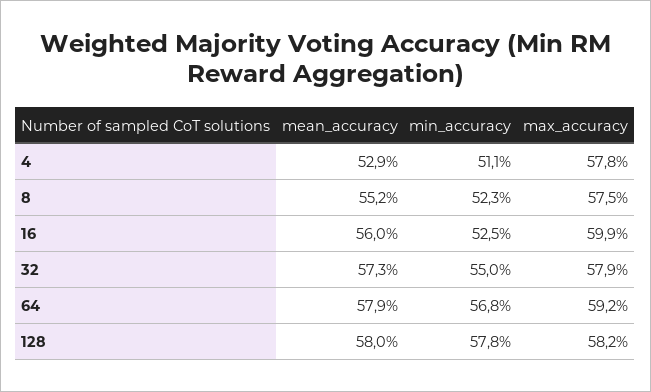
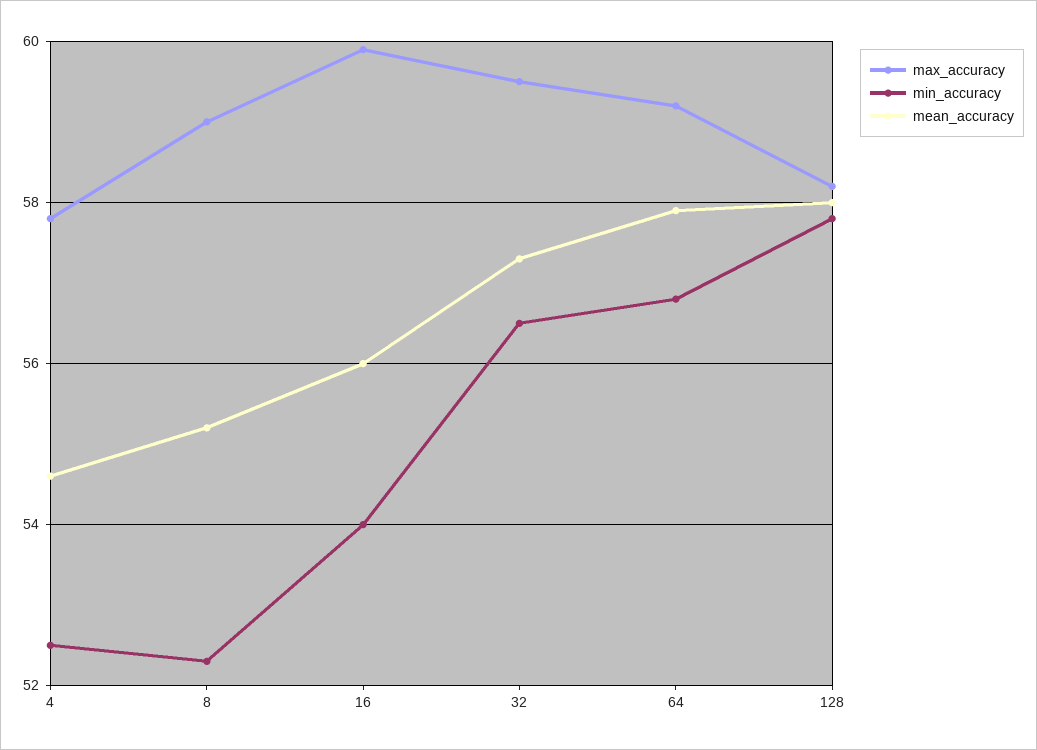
mean_accuracy, 4: 52.9 -> 54.5
min_accuracy, 4: 51.1 -> 52.5
max_accuracy, 8: 57.5 -> 59
min_accuracy, 16: 52.5 -> 54
min_accuracy, 32: 55 -> 56.5
max_accuracy, 32: 57.9 -> 59.5

